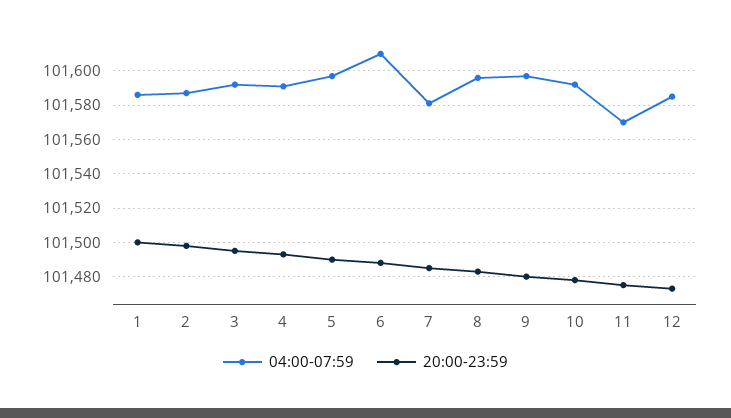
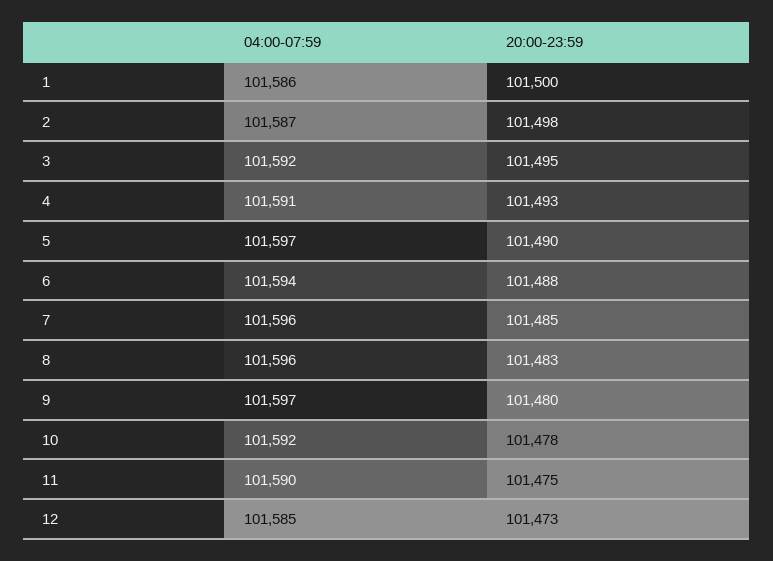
04:00-07:59, 6: 101610 -> 101594
04:00-07:59, 7: 101580 -> 101596
04:00-07:59, 11: 101570 -> 101590

